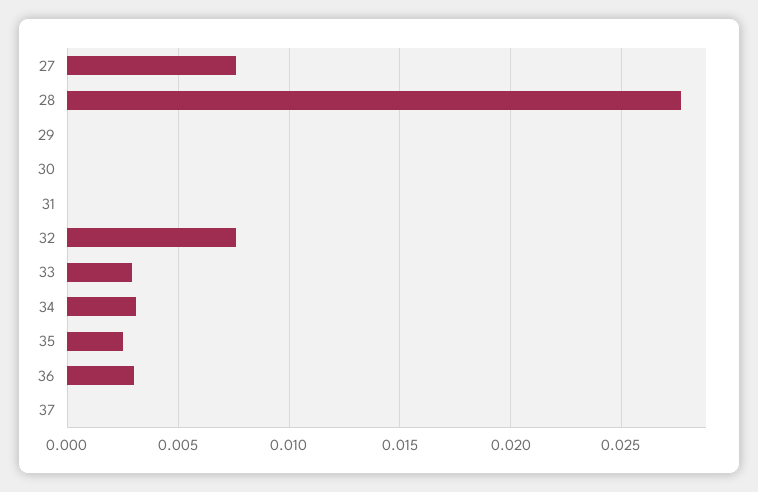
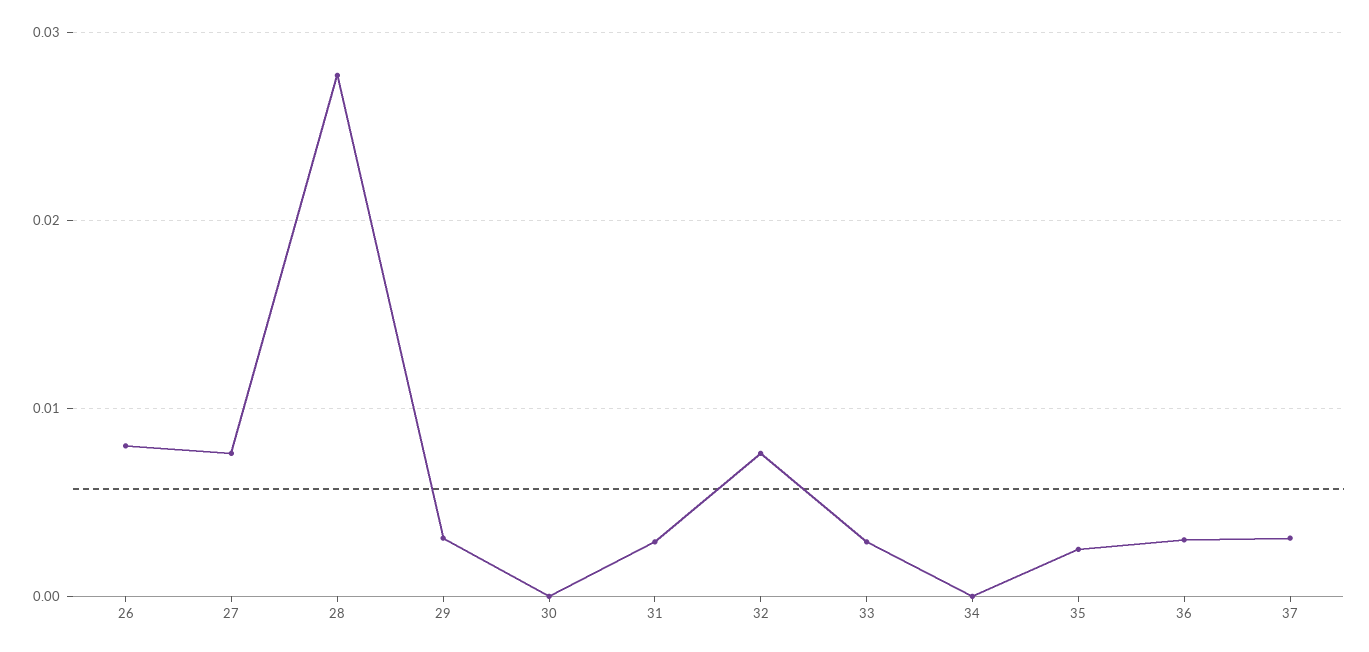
29: 0 -> 0.003
31: 0 -> 0.003
34: 0.003 -> 0
37: 0 -> 0.003
26: none -> 0.008

